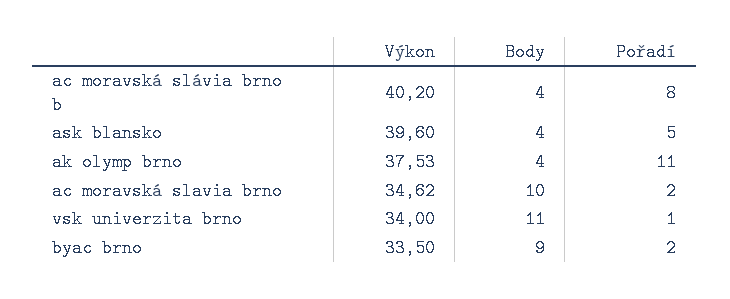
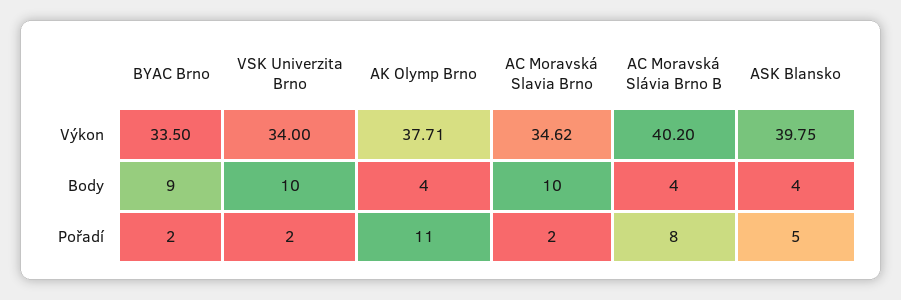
Výkon, ask blansko: 39.6 -> 39.75
Výkon, ak olymp brno: 37.53 -> 37.71
Body, vsk univerzita brno: 11 -> 10
Pořadí, vsk univerzita brno: 1 -> 2

